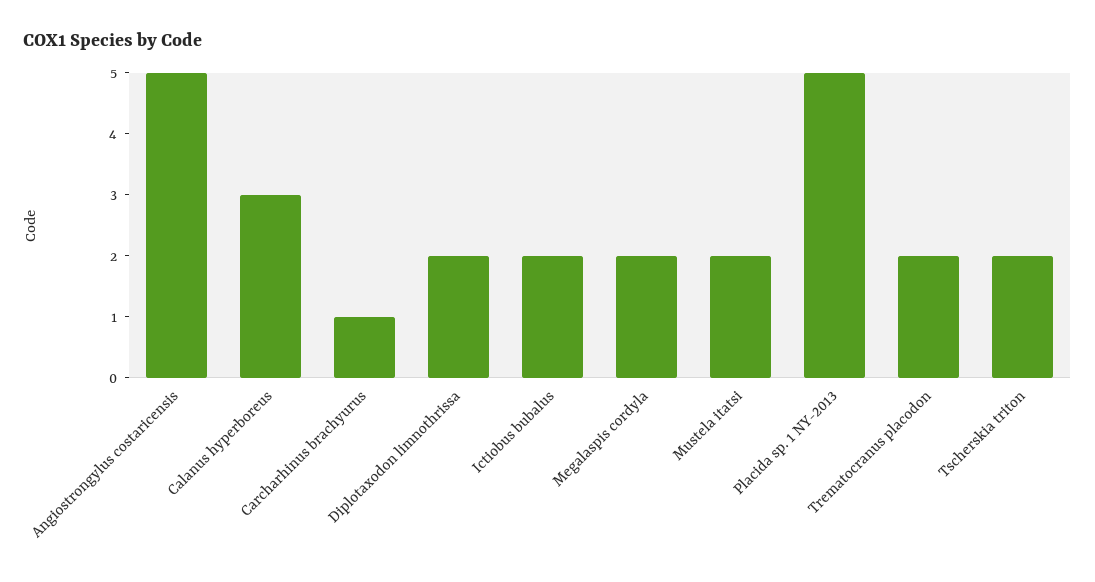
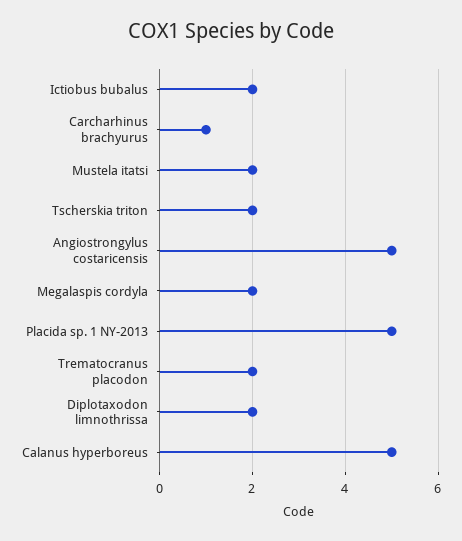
Calanus hyperboreus: 3 -> 5

